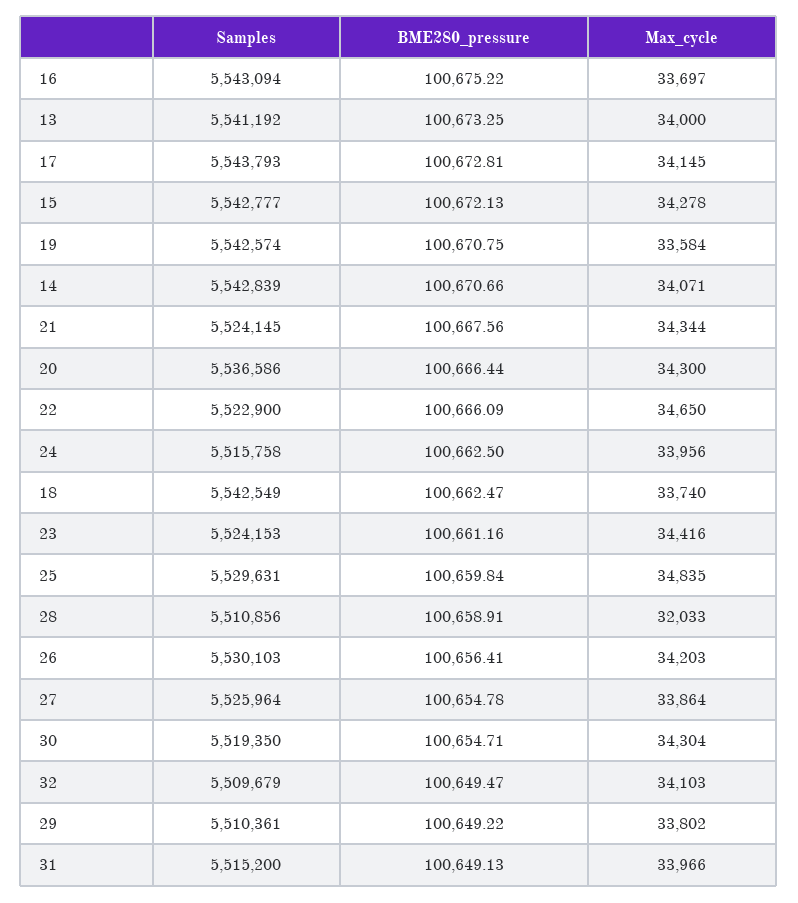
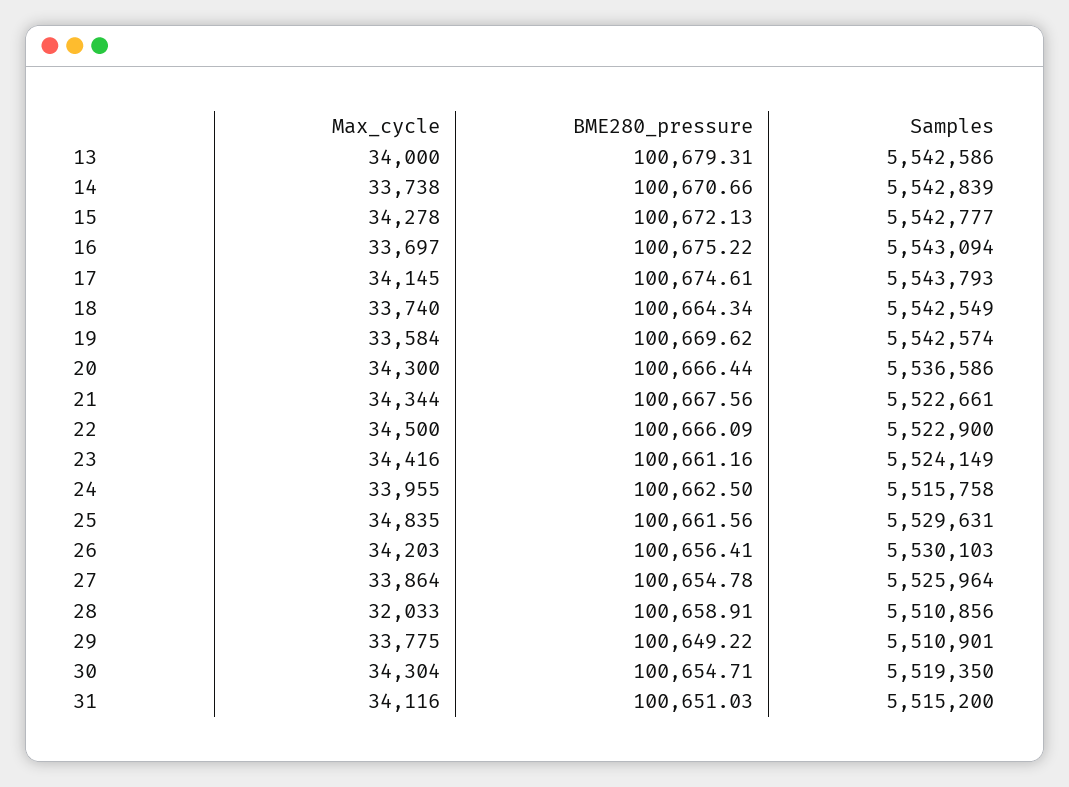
Samples, 13: 5541192 -> 5542586
BME280_pressure, 13: 100673.25 -> 100679.31
BME280_pressure, 17: 100672.81 -> 100674.61
BME280_pressure, 19: 100670.75 -> 100669.62
Max_cycle, 14: 34071 -> 33738
Samples, 21: 5524145 -> 5522661
Max_cycle, 22: 34650 -> 34500
Max_cycle, 24: 33956 -> 33955
BME280_pressure, 18: 100662.47 -> 100664.34
Samples, 23: 5524153 -> 5524149
BME280_pressure, 25: 100659.84 -> 100661.56
Samples, 32: 5509679 -> none
BME280_pressure, 32: 100649.47 -> none
Max_cycle, 32: 34103 -> none
Samples, 29: 5510361 -> 5510901
Max_cycle, 29: 33802 -> 33775
BME280_pressure, 31: 100649.13 -> 100651.03
Max_cycle, 31: 33966 -> 34116

